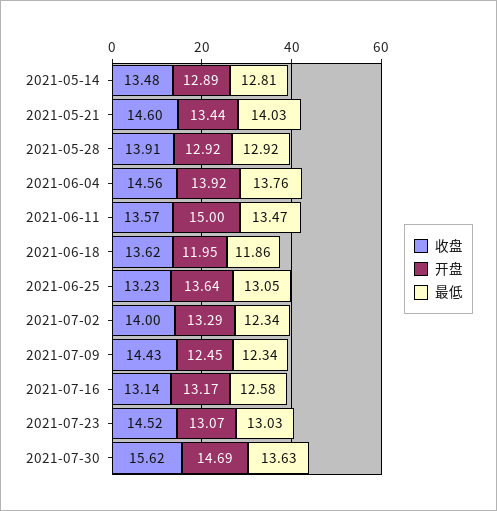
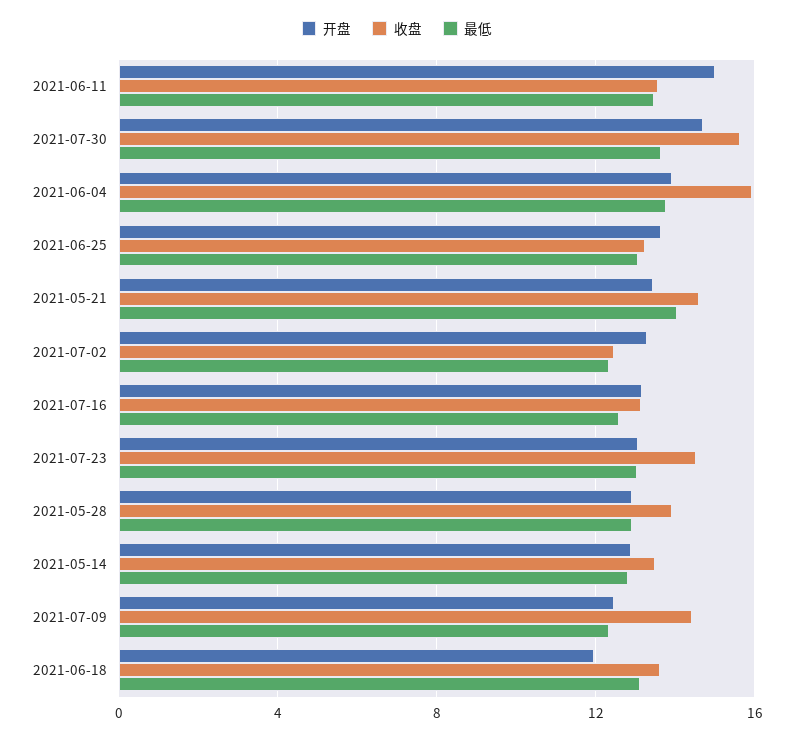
收盘, 2021-06-04: 14.56 -> 16
最低, 2021-06-18: 11.86 -> 13
收盘, 2021-07-02: 14 -> 12.5

